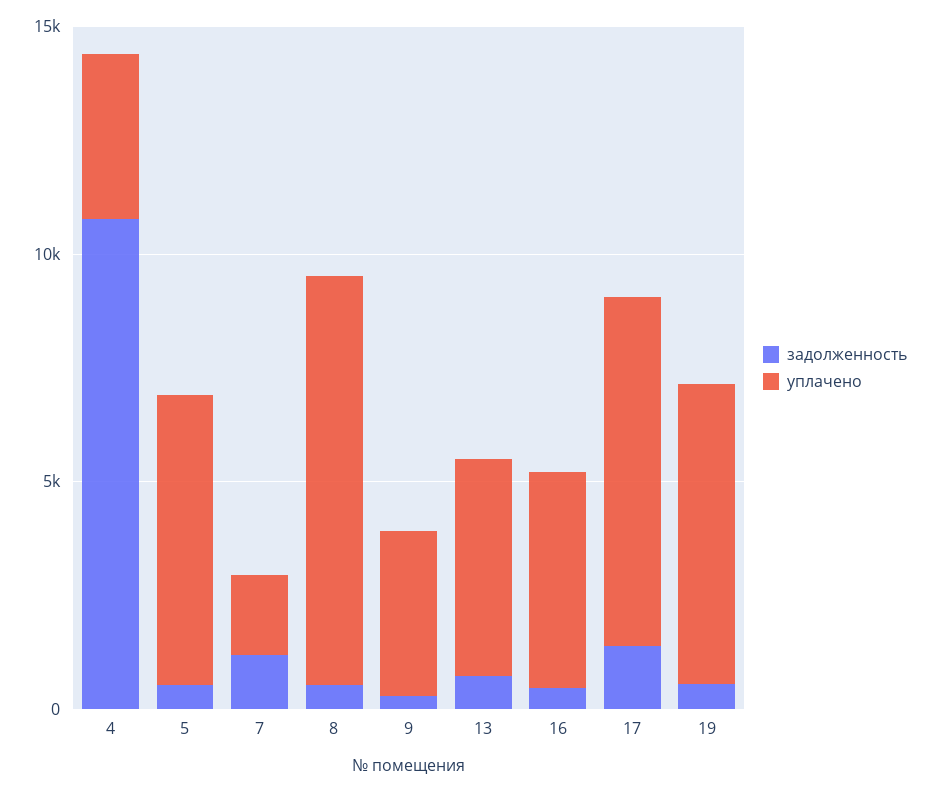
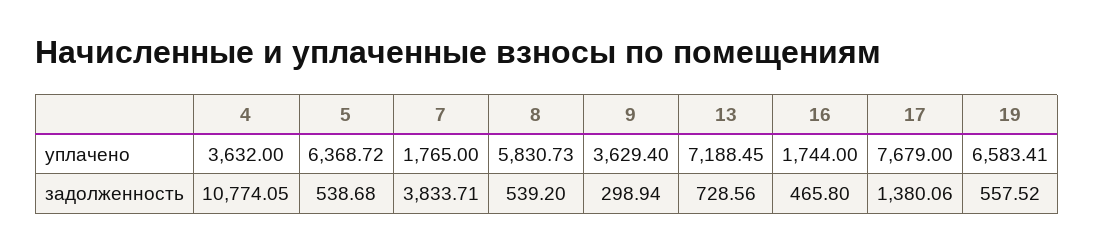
задолженность, 7: 1000 -> 3833.71
уплачено, 8: 9000 -> 5830.73
уплачено, 13: 5000 -> 7188.45
уплачено, 16: 5000 -> 1744

